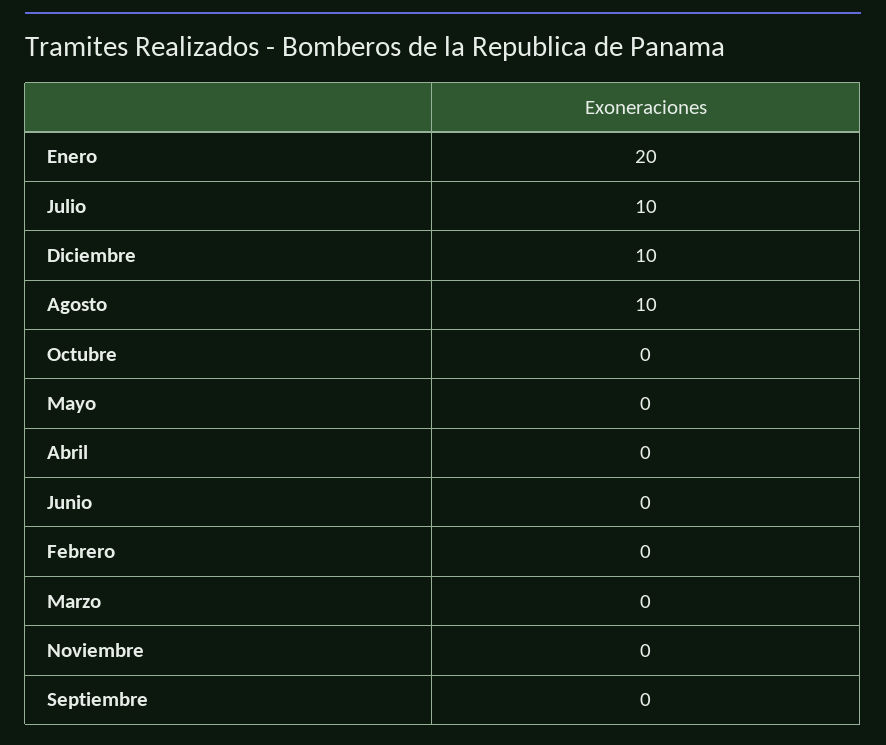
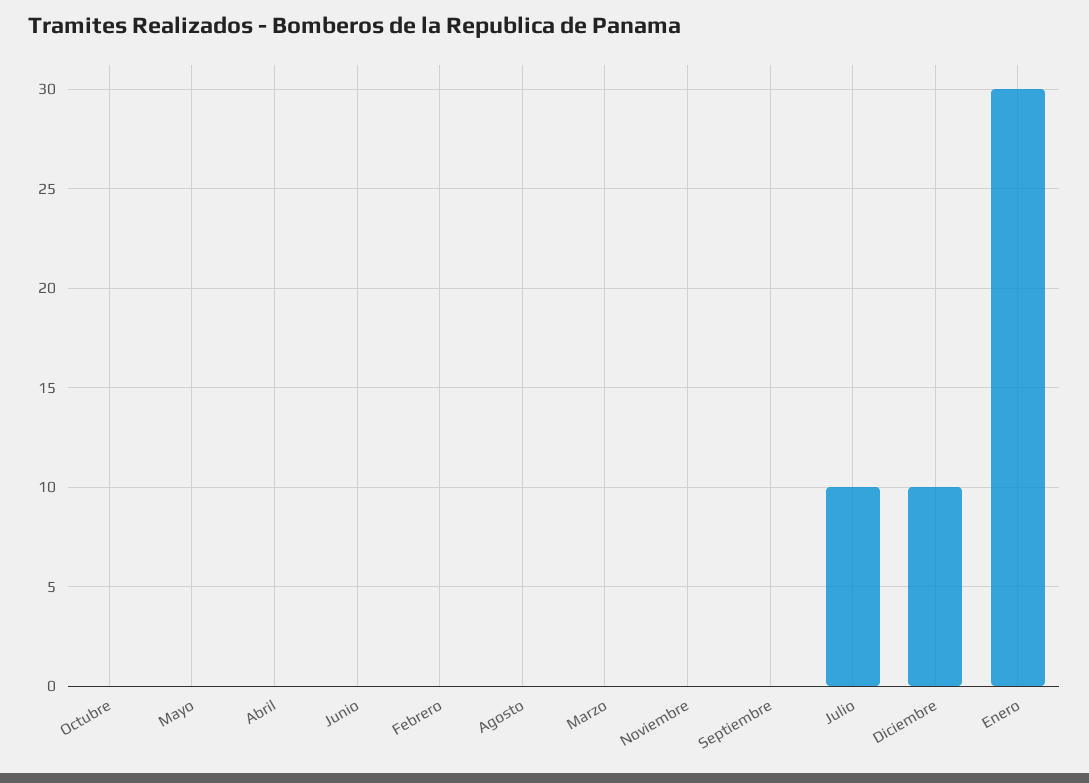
Enero: 20 -> 30
Agosto: 10 -> 0

